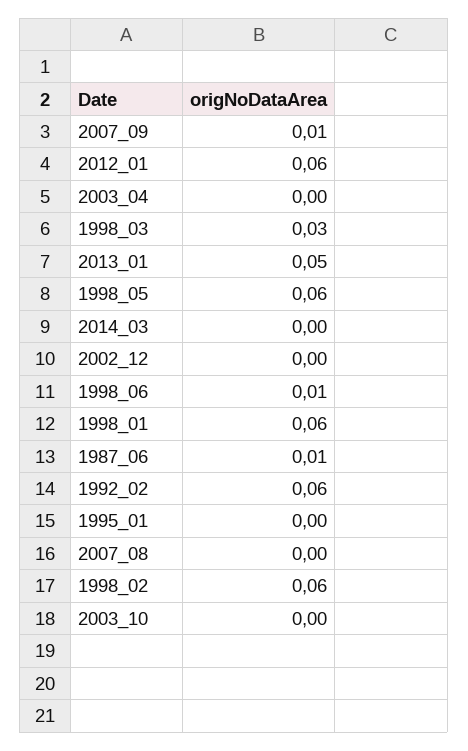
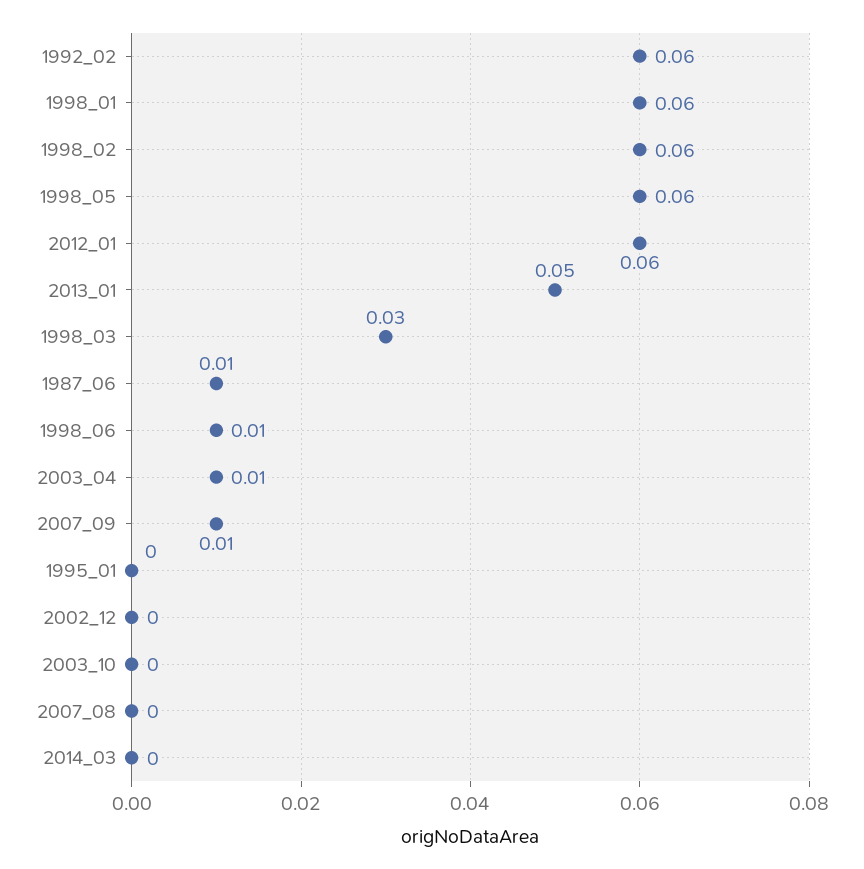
2003_04: 0 -> 0.01

